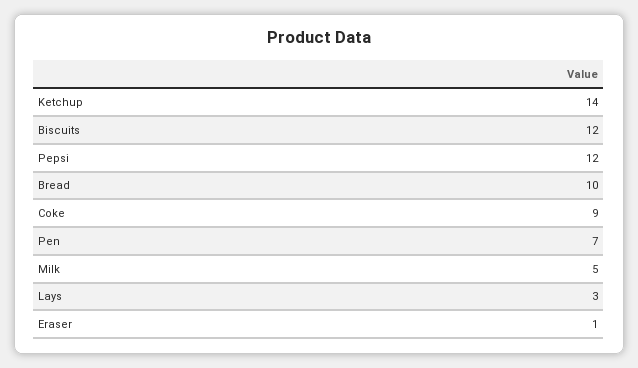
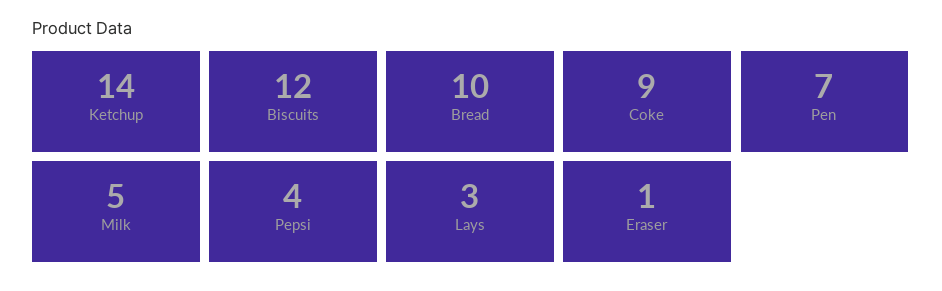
Pepsi: 12 -> 4

